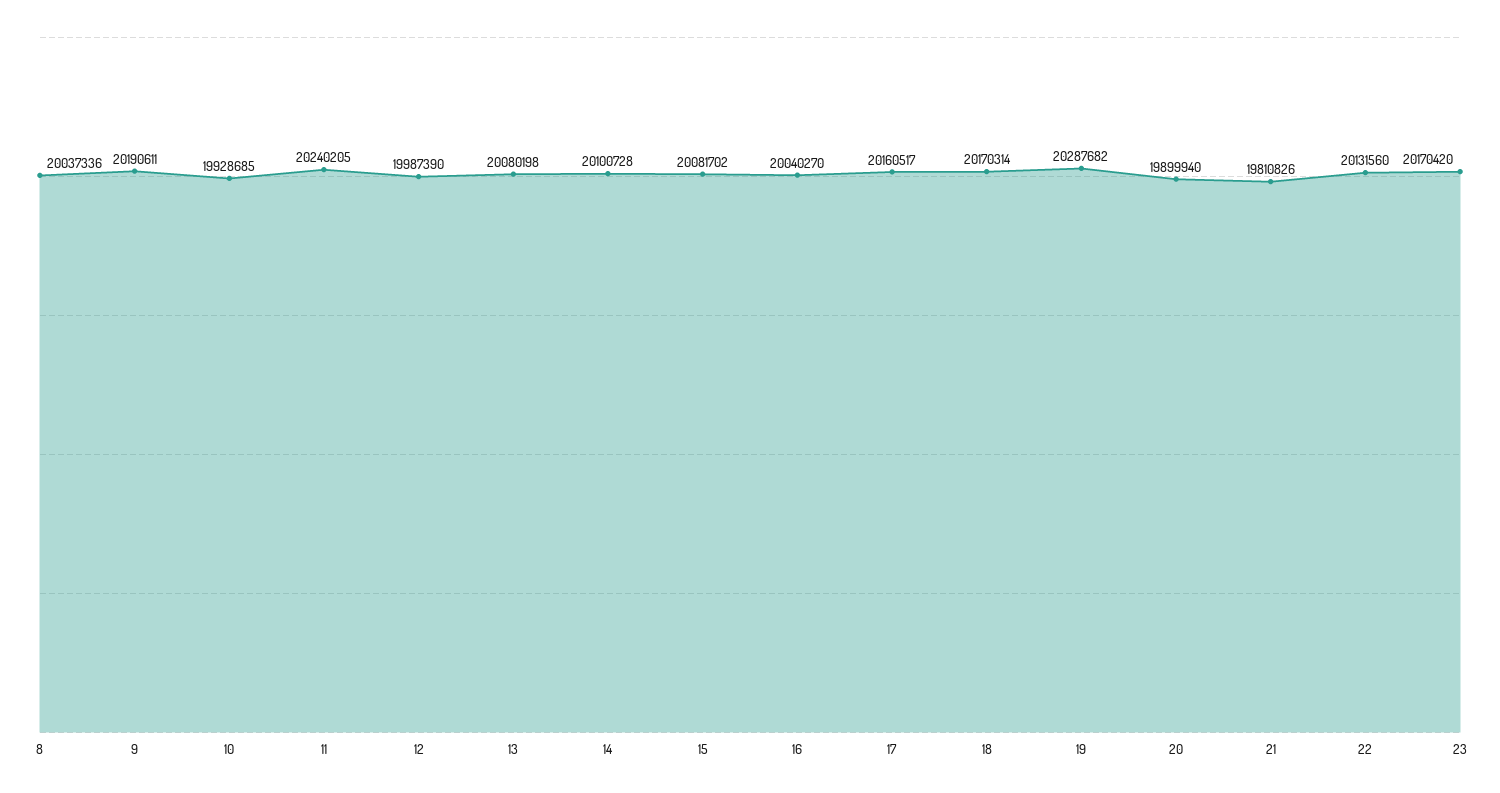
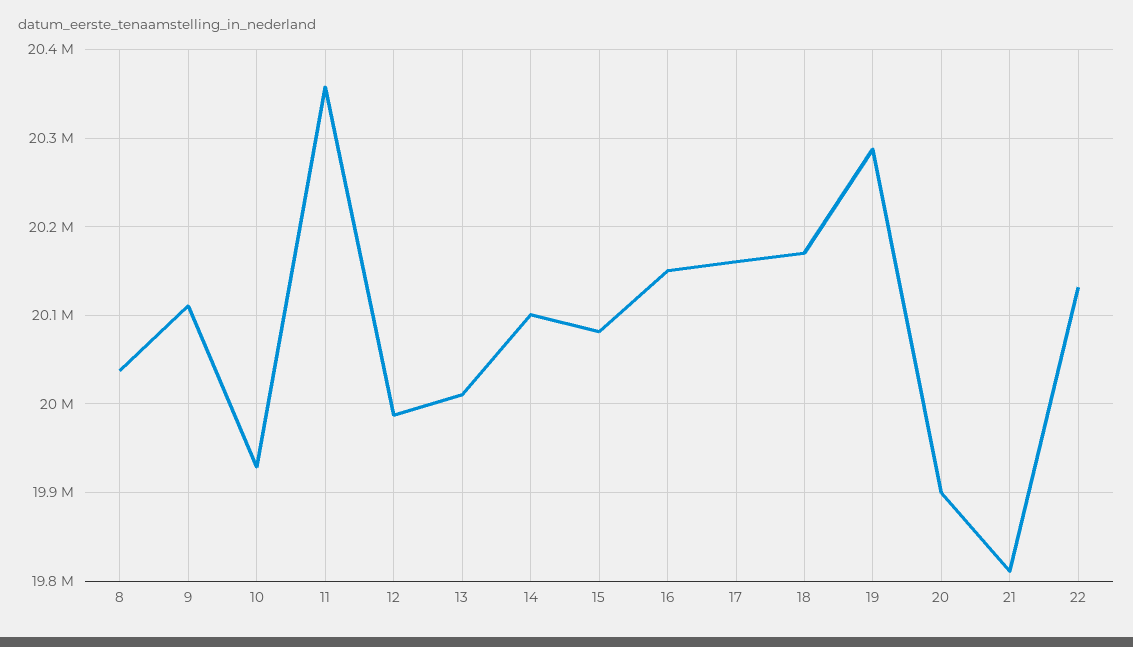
9: 20190611 -> 20110000
11: 20240205 -> 20360000
13: 20080198 -> 20010000
16: 20040270 -> 20150000
23: 20170420 -> none

